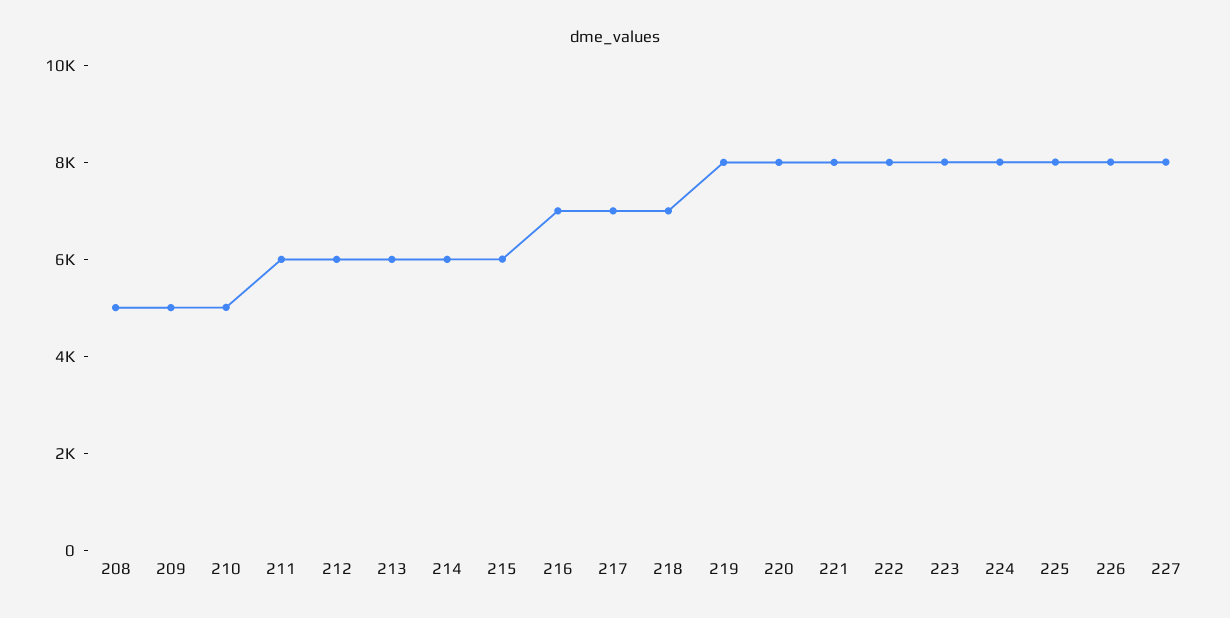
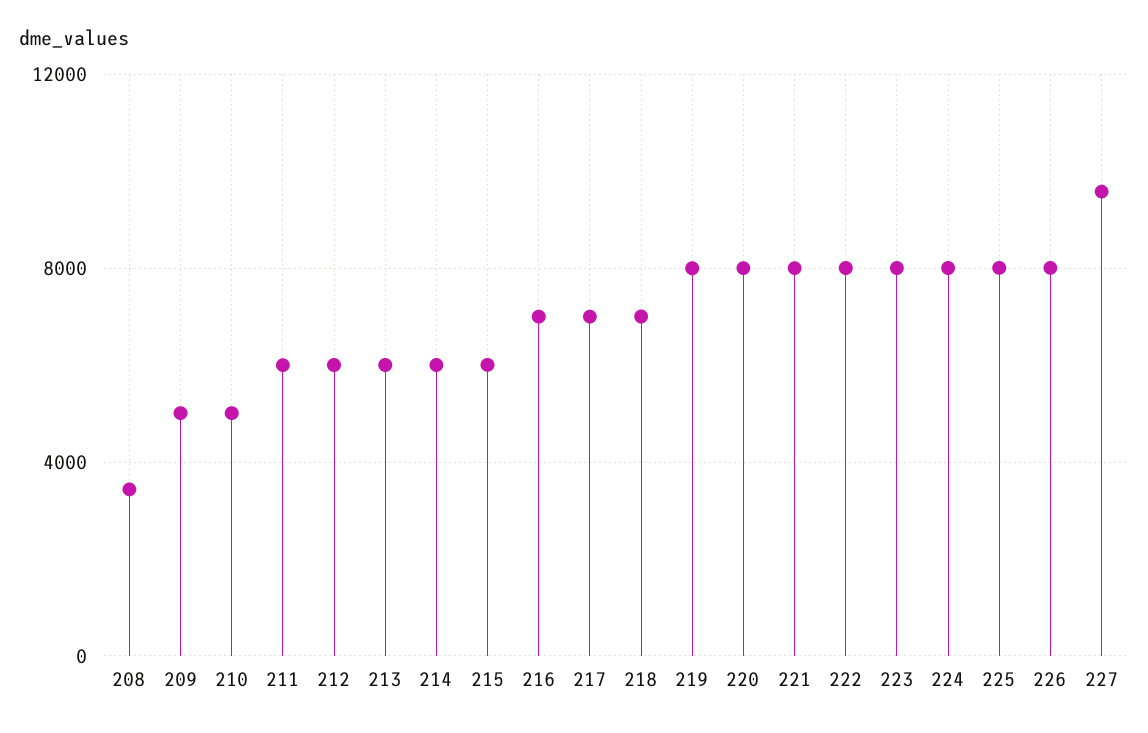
208: 5000 -> 3500
227: 8000 -> 9500

